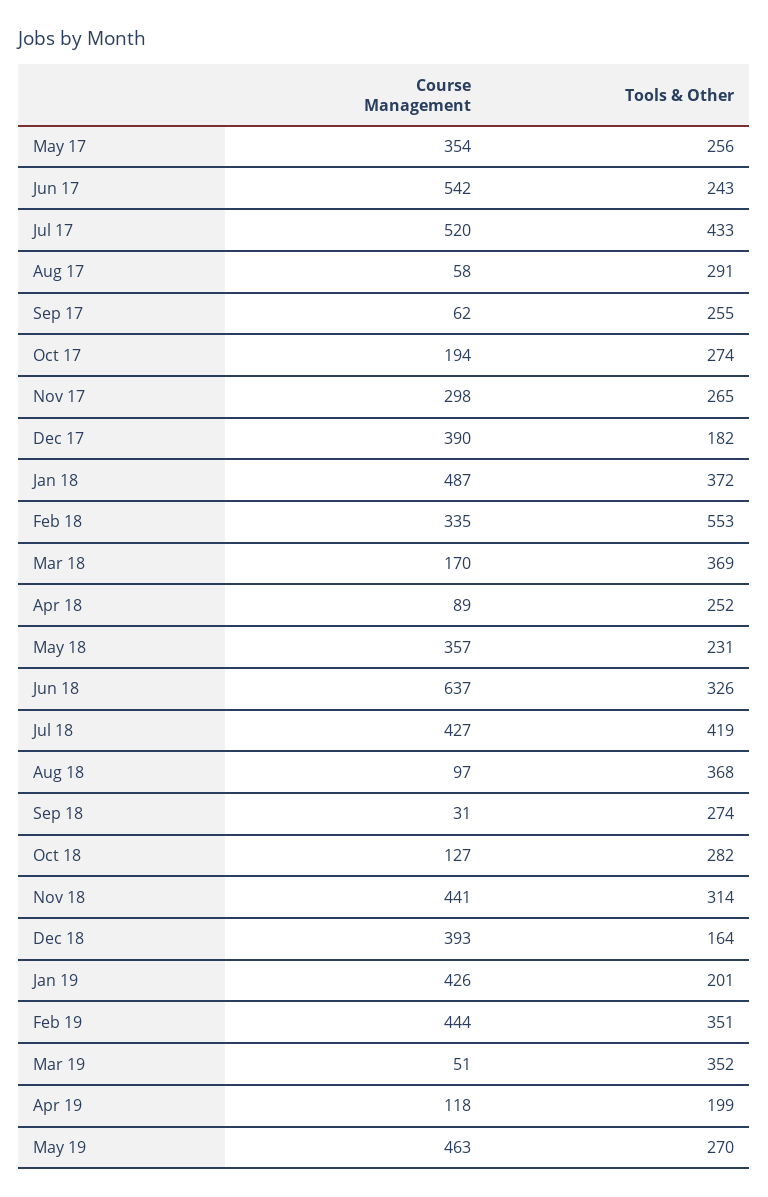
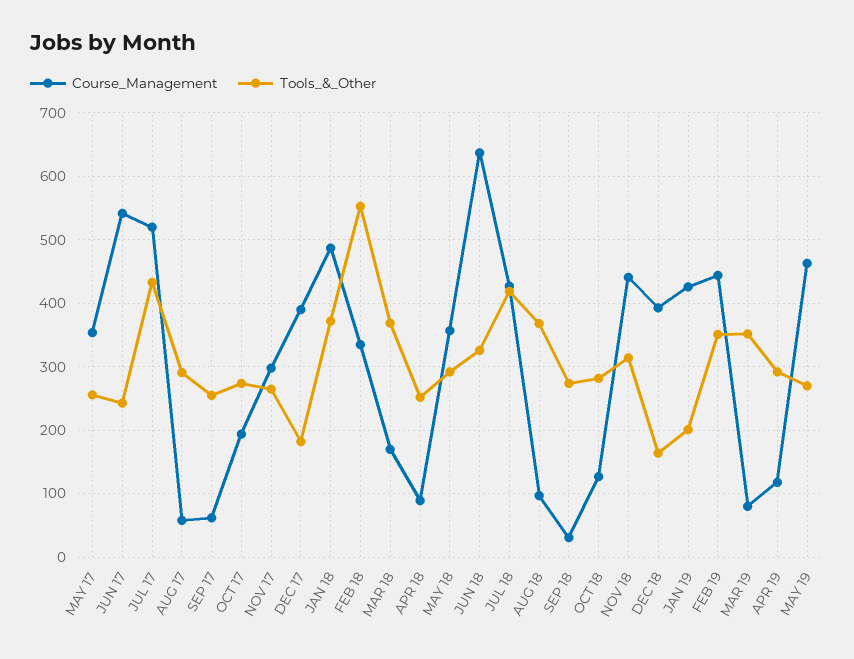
Tools & Other, May 18: 231 -> 290
Course Management, Mar 19: 51 -> 80
Tools & Other, Apr 19: 199 -> 290

